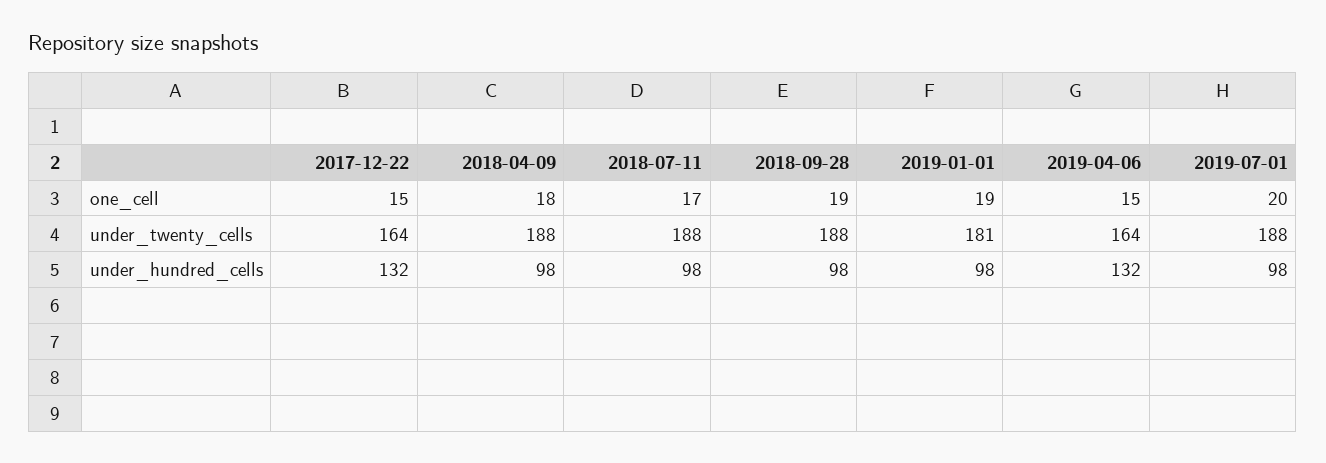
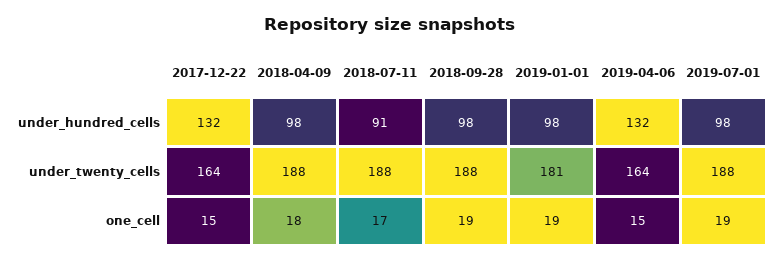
2019-07-01, one_cell: 20 -> 19
2018-07-11, under_hundred_cells: 98 -> 91

